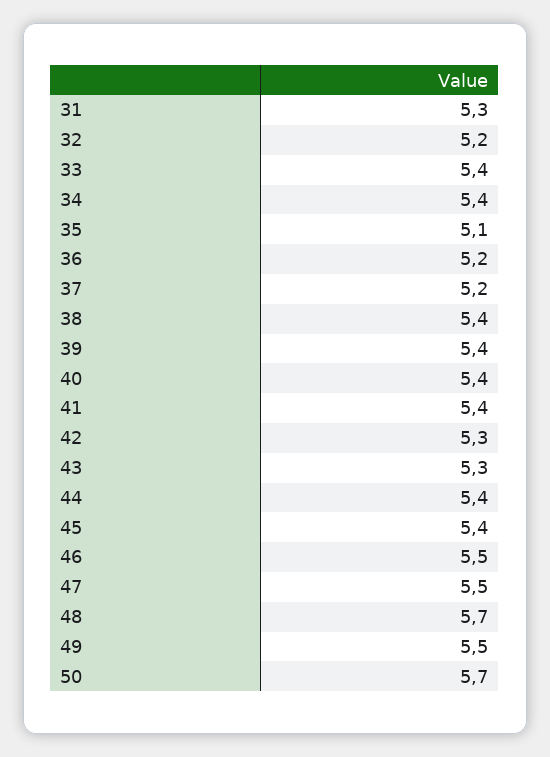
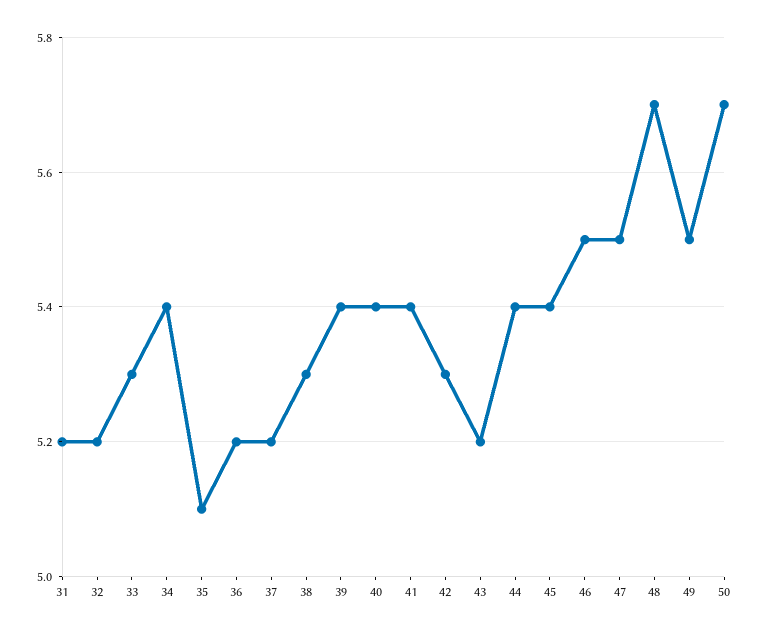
31: 5.3 -> 5.2
33: 5.4 -> 5.3
38: 5.4 -> 5.3
43: 5.3 -> 5.2

